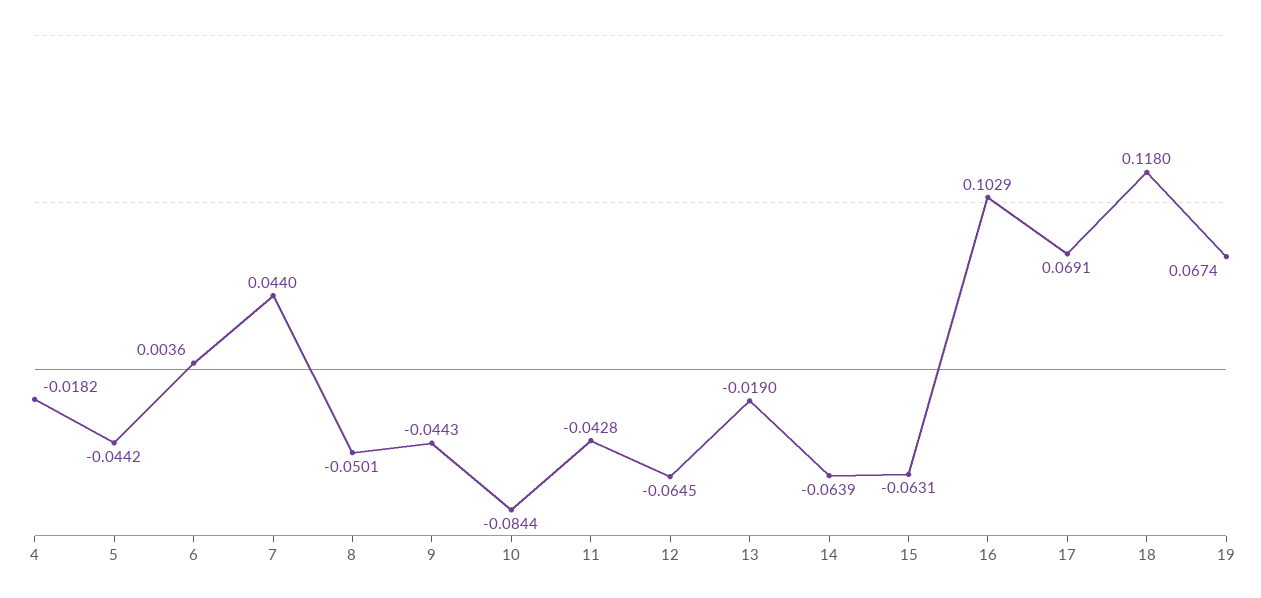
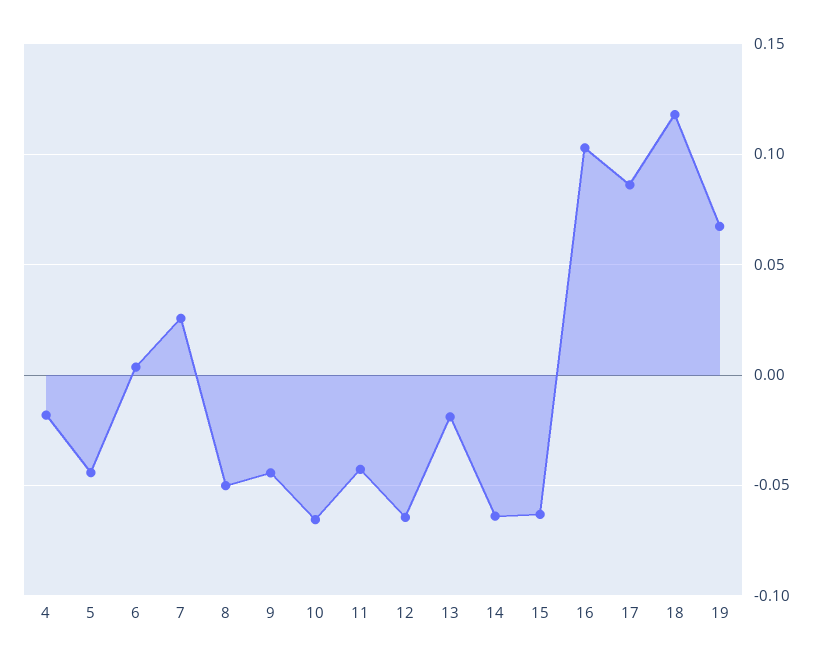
7: 0.044 -> 0.025
10: -0.0844 -> -0.065
17: 0.0691 -> 0.085

